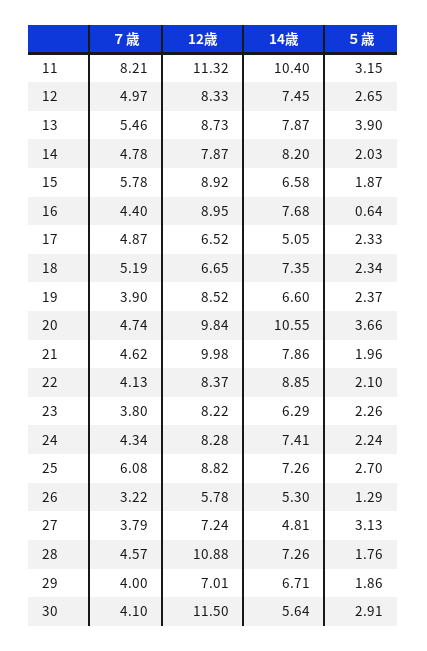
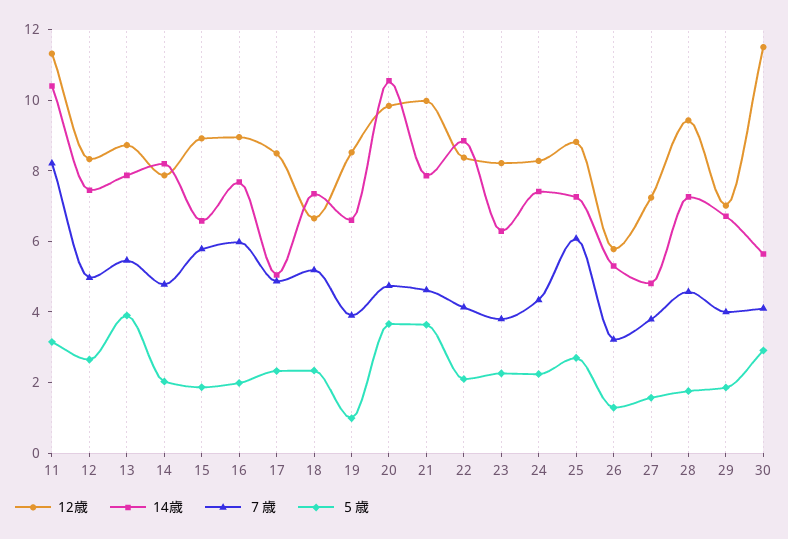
７歳, 16: 4.4 -> 6
５歳, 16: 0.64 -> 2
12歳, 17: 6.52 -> 8.5
５歳, 19: 2.37 -> 1
５歳, 21: 1.96 -> 3.5
５歳, 27: 3.13 -> 1.5
12歳, 28: 10.88 -> 9.5

